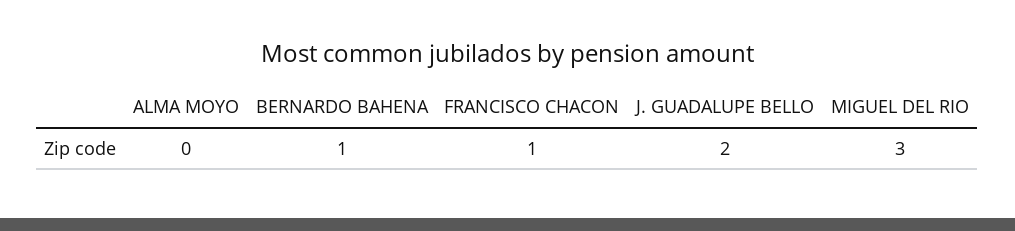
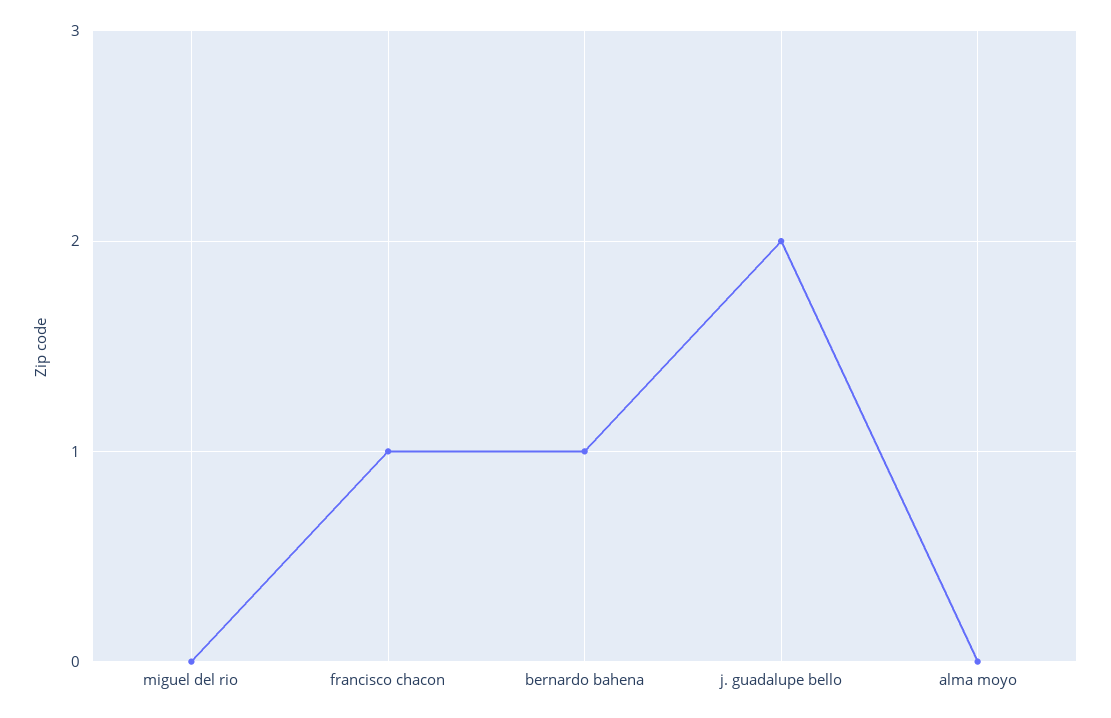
MIGUEL DEL RIO: 3 -> 0

